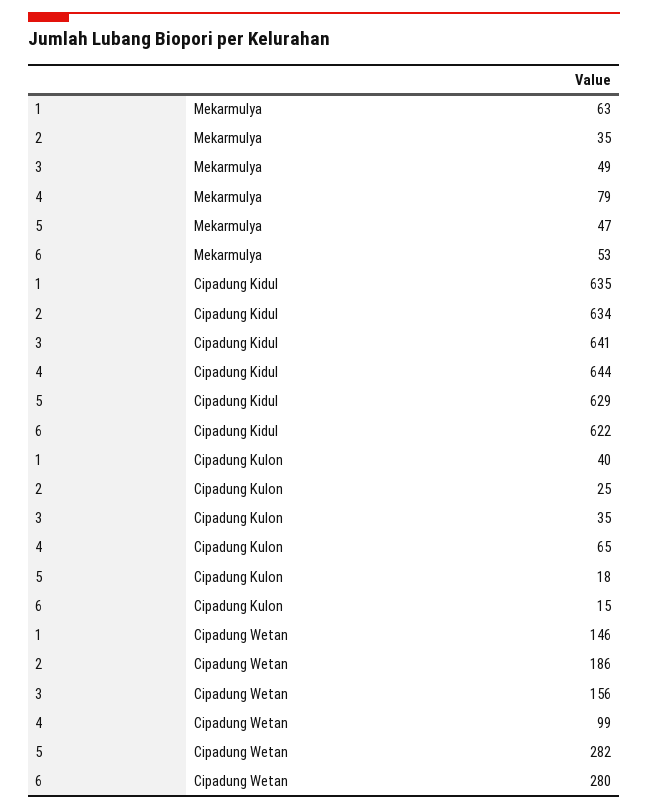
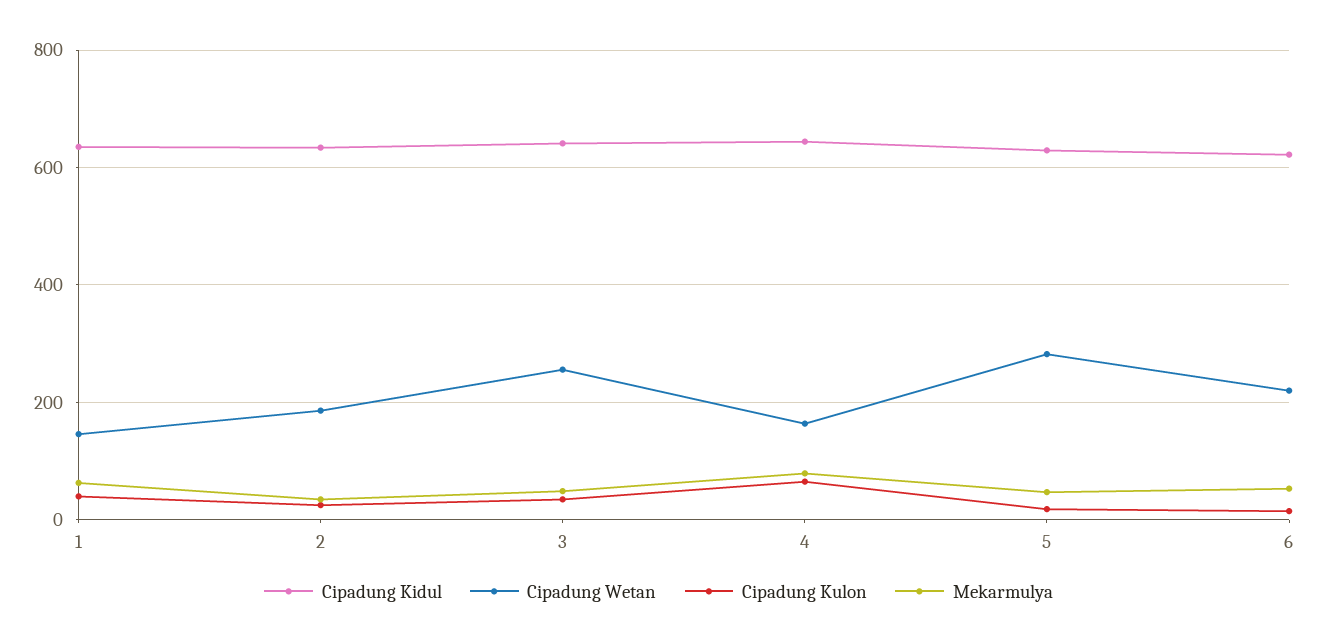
Cipadung Wetan, 3: 156 -> 260
Cipadung Wetan, 4: 99 -> 160
Cipadung Wetan, 6: 280 -> 220

